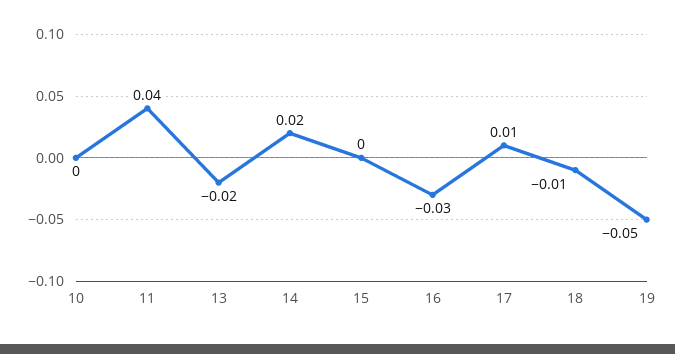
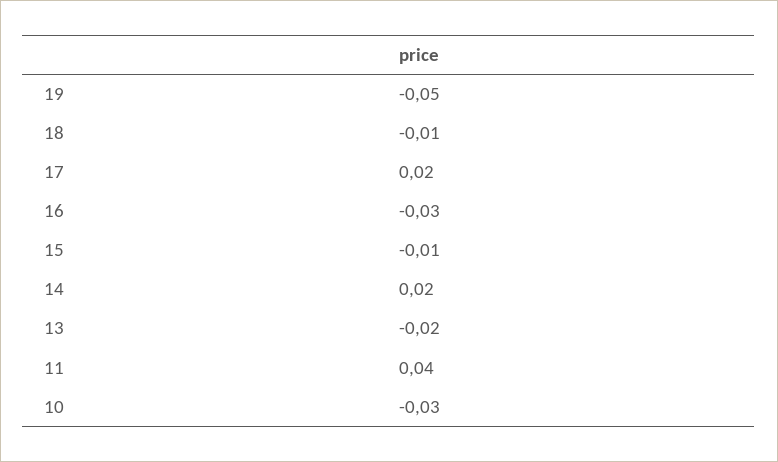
10: 0 -> -0.03
15: 0 -> -0.01
17: 0.01 -> 0.02

